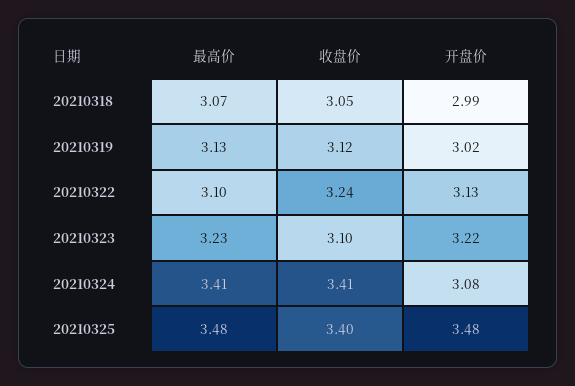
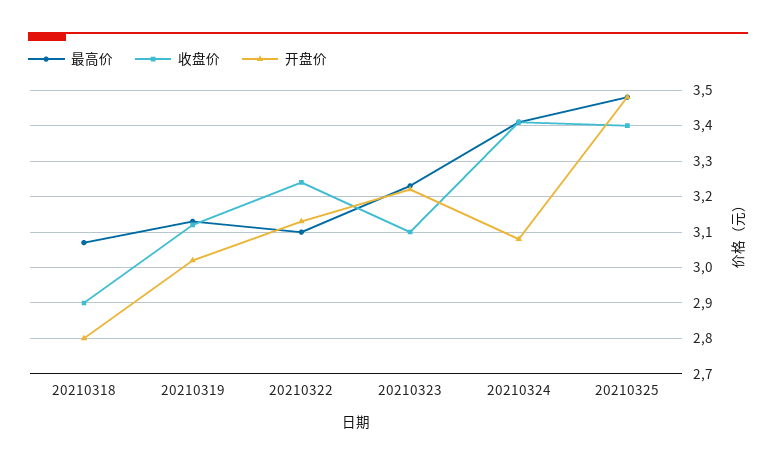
收盘价, 20210318: 3.05 -> 2.9
开盘价, 20210318: 2.99 -> 2.8

